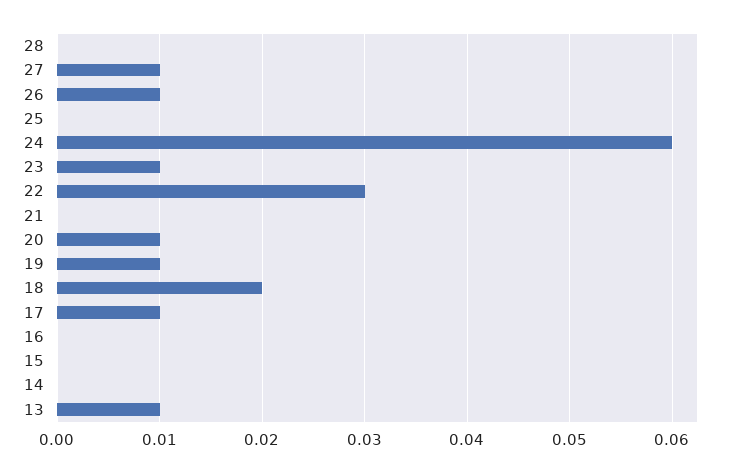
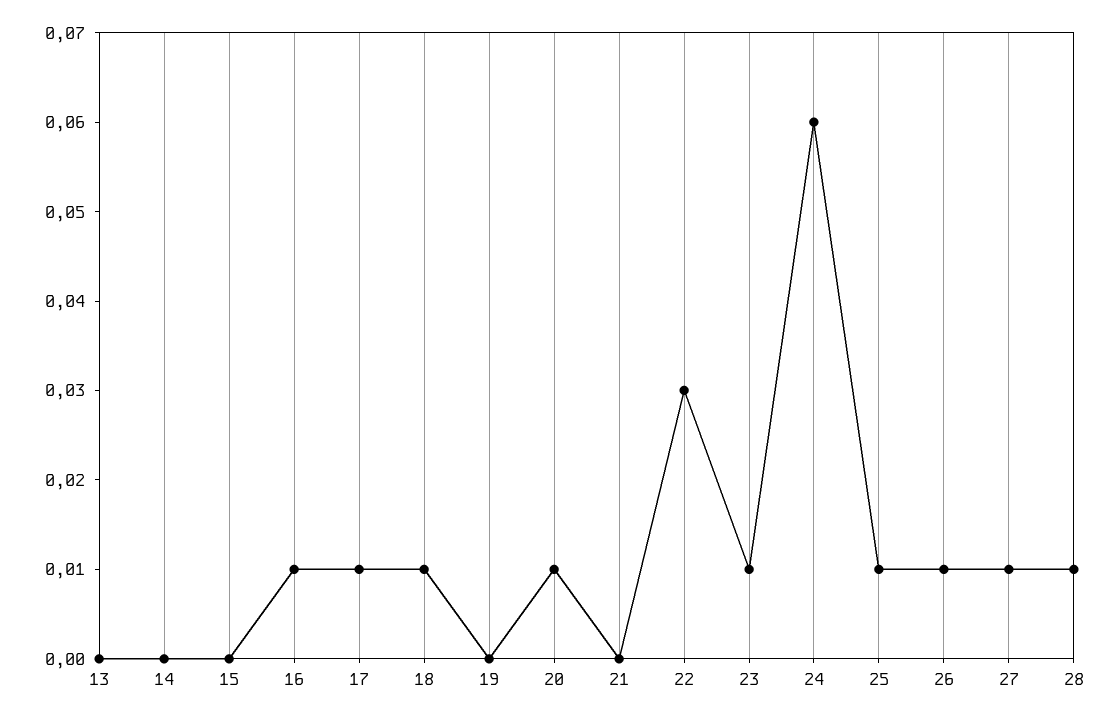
28: 0 -> 0.01
25: 0 -> 0.01
19: 0.01 -> 0
18: 0.02 -> 0.01
16: 0 -> 0.01
13: 0.01 -> 0

